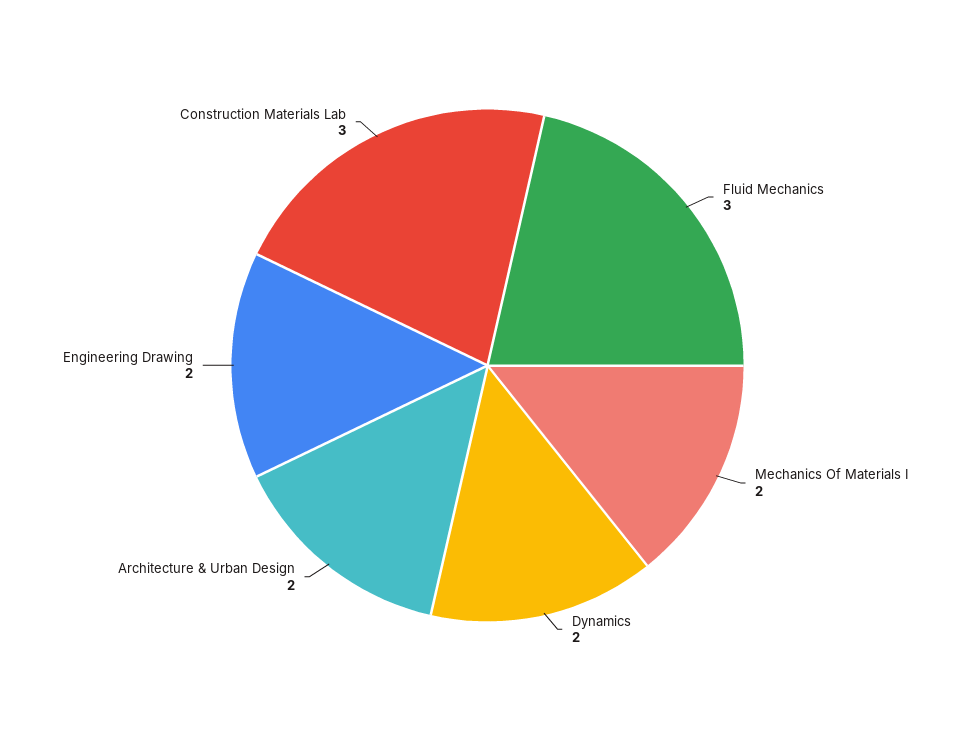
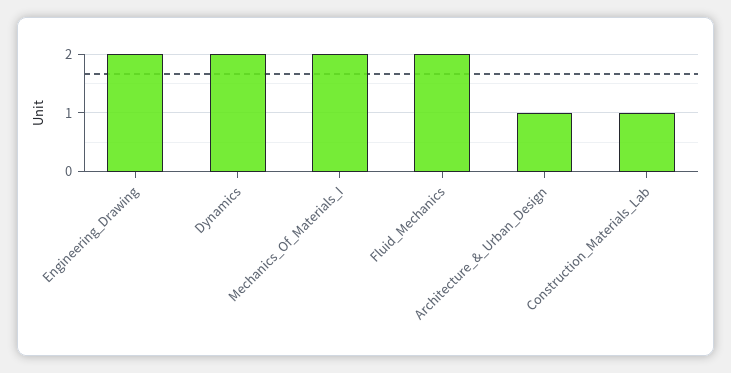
Fluid Mechanics: 3 -> 2
Architecture & Urban Design: 2 -> 1
Construction Materials Lab: 3 -> 1

